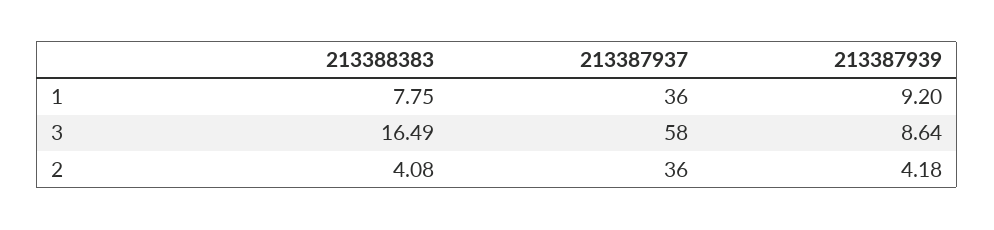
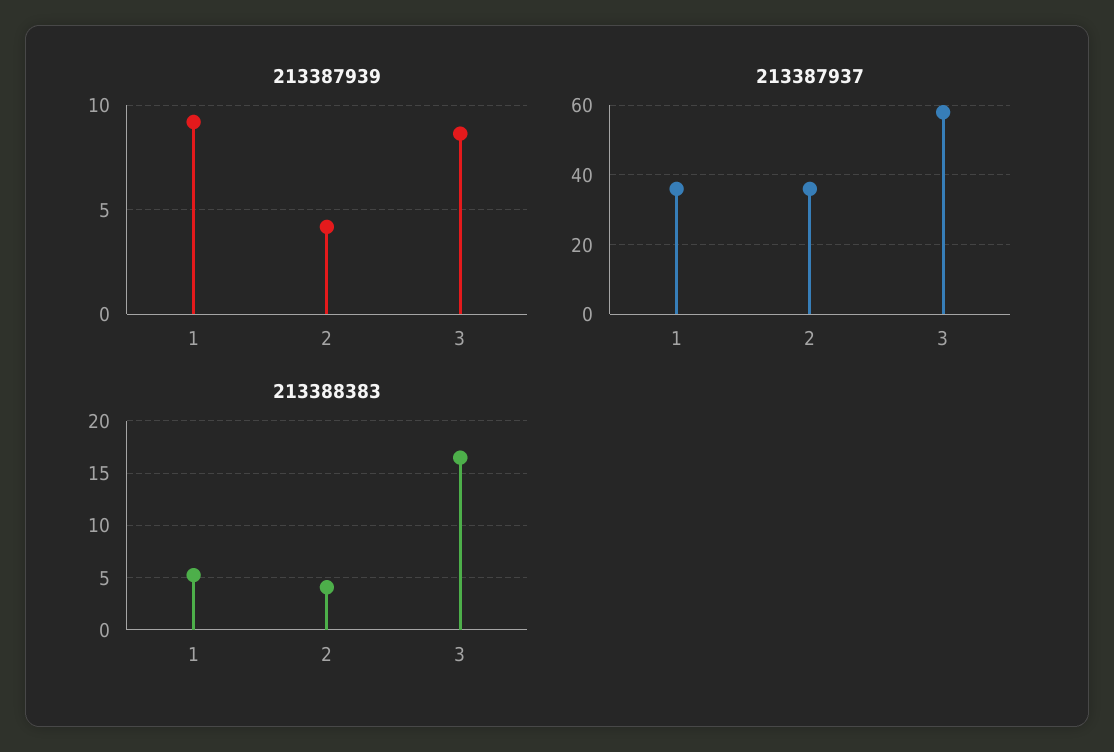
213388383, 1: 7.75 -> 5

